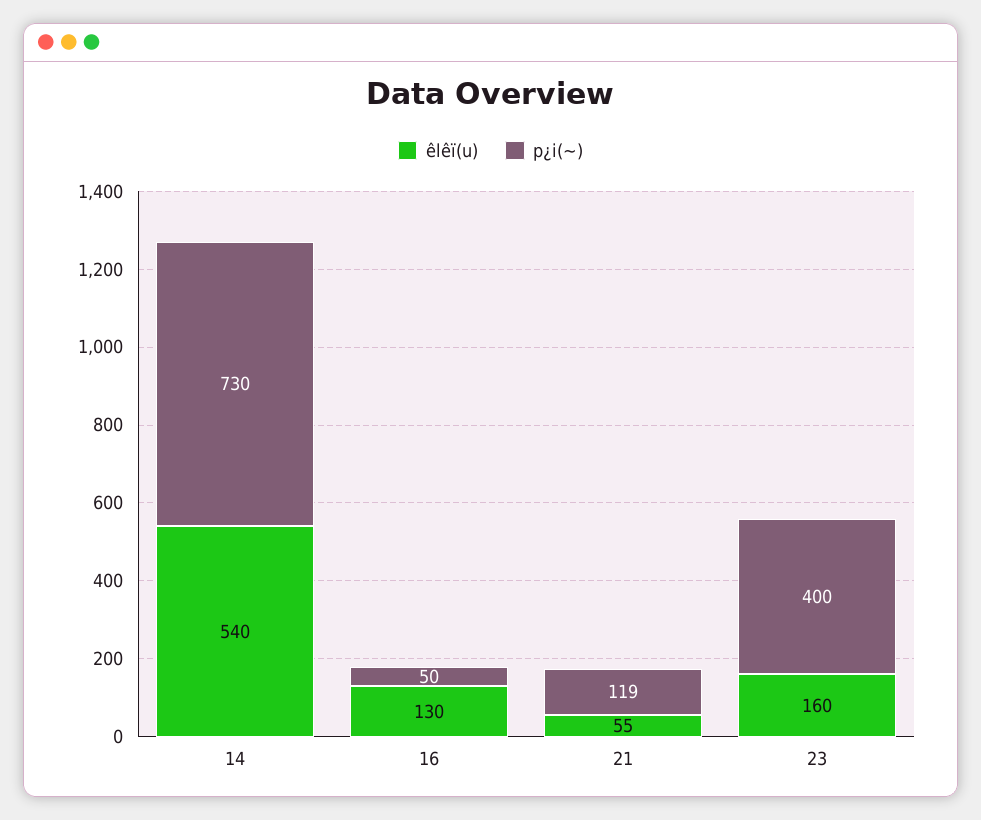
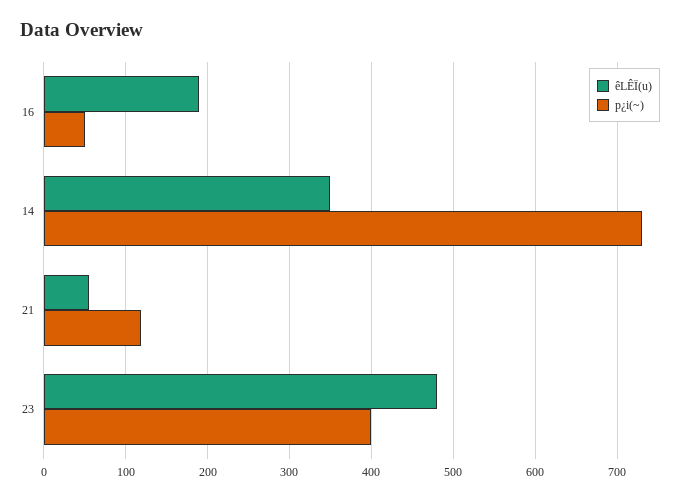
êlêï(u), 14: 540 -> 350
êlêï(u), 16: 130 -> 190
êlêï(u), 23: 160 -> 480

